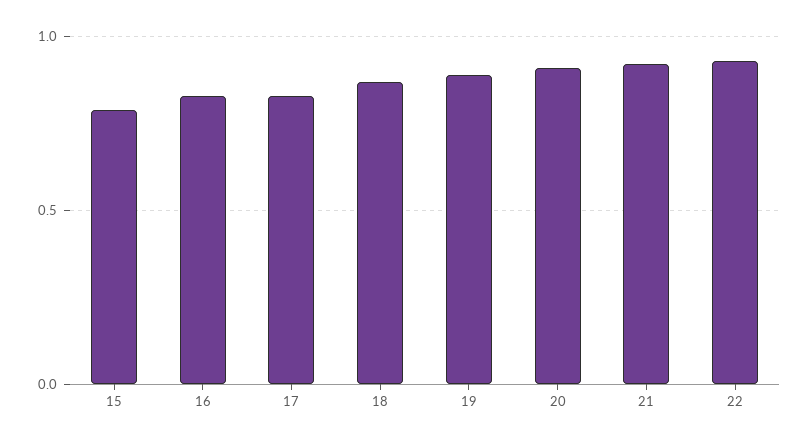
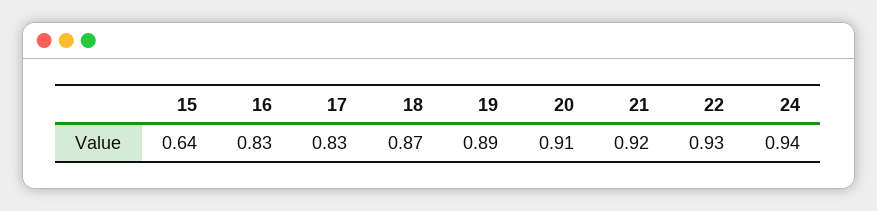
15: 0.8 -> 0.64
24: none -> 0.94

